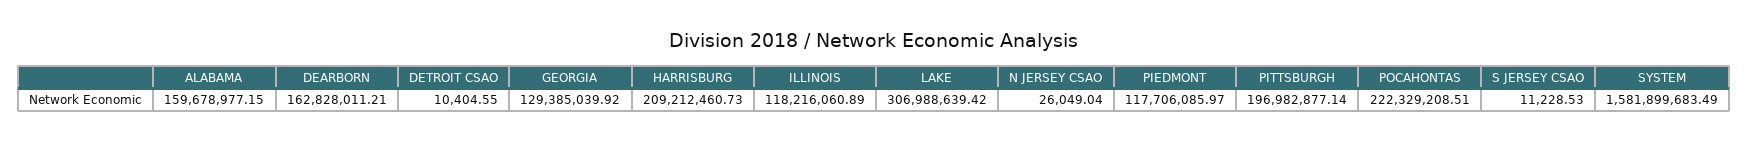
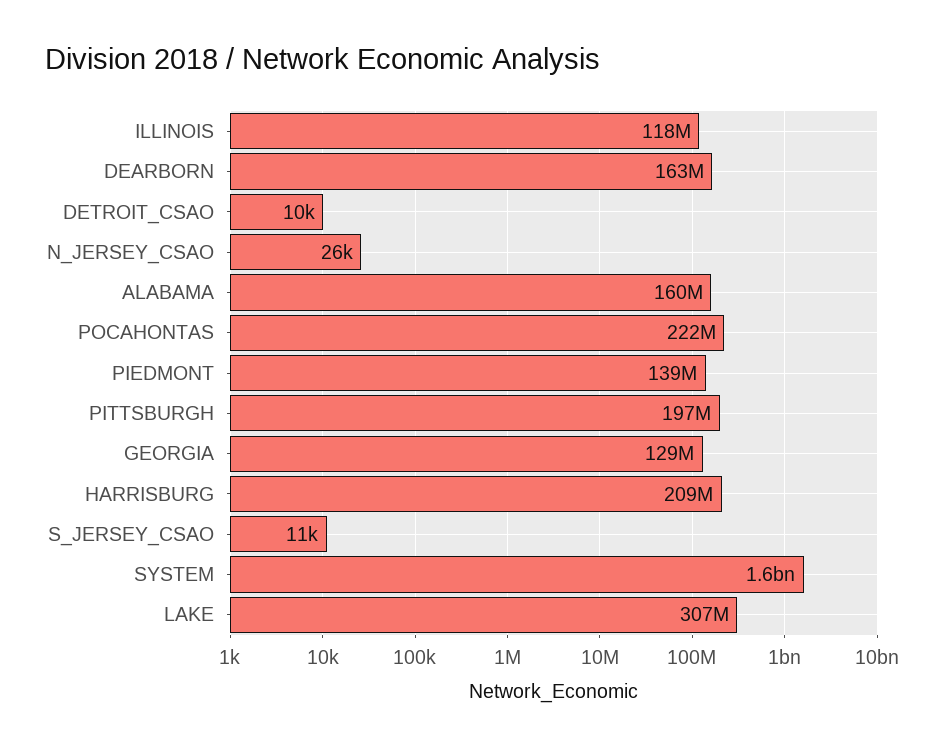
PIEDMONT: 117706085.97 -> 139000000

